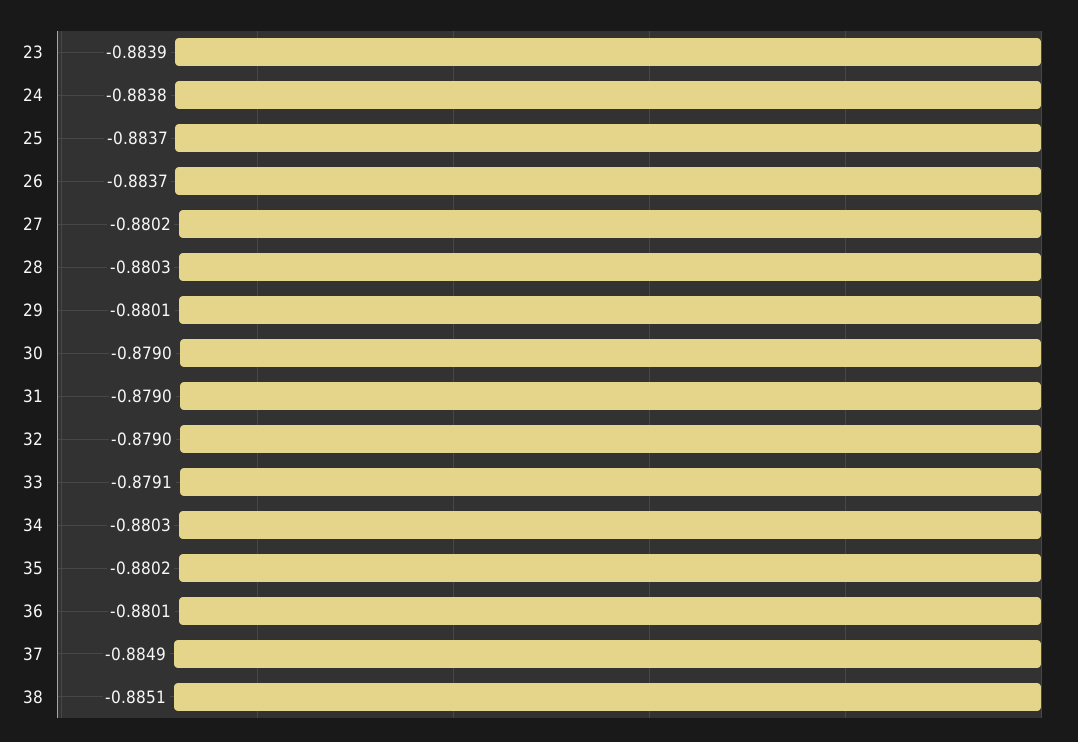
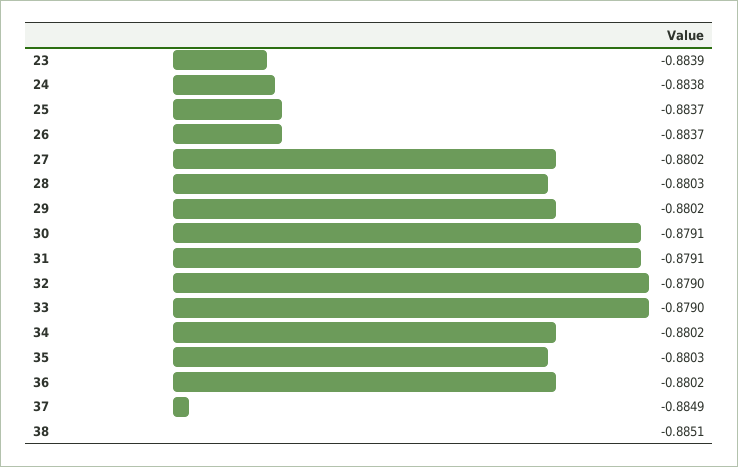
29: -0.8801 -> -0.8802
30: -0.879 -> -0.8791
31: -0.879 -> -0.8791
33: -0.8791 -> -0.879
34: -0.8803 -> -0.8802
35: -0.8802 -> -0.8803
36: -0.8801 -> -0.8802

